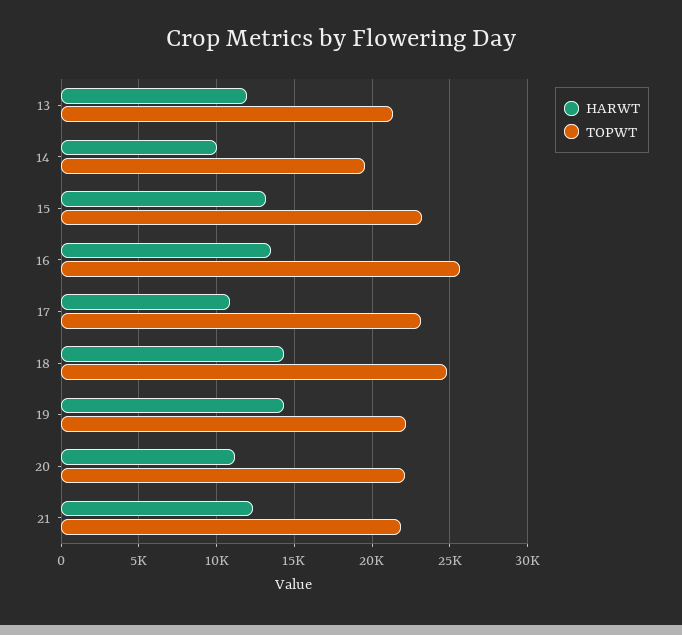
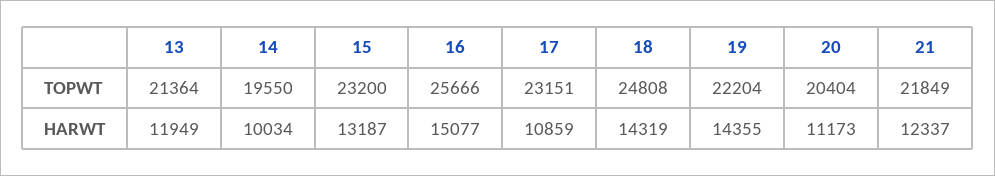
HARWT, 16: 13500 -> 15077
TOPWT, 20: 22000 -> 20404

